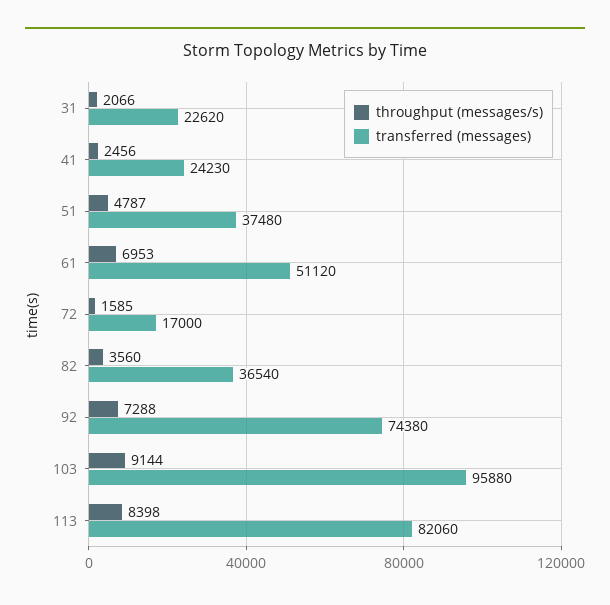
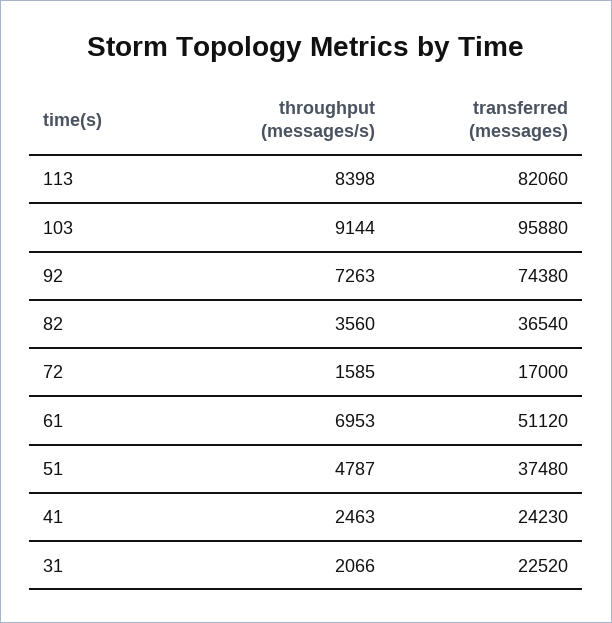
transferred (messages), 31: 22620 -> 22520
throughput (messages/s), 41: 2456 -> 2463
throughput (messages/s), 92: 7288 -> 7263

